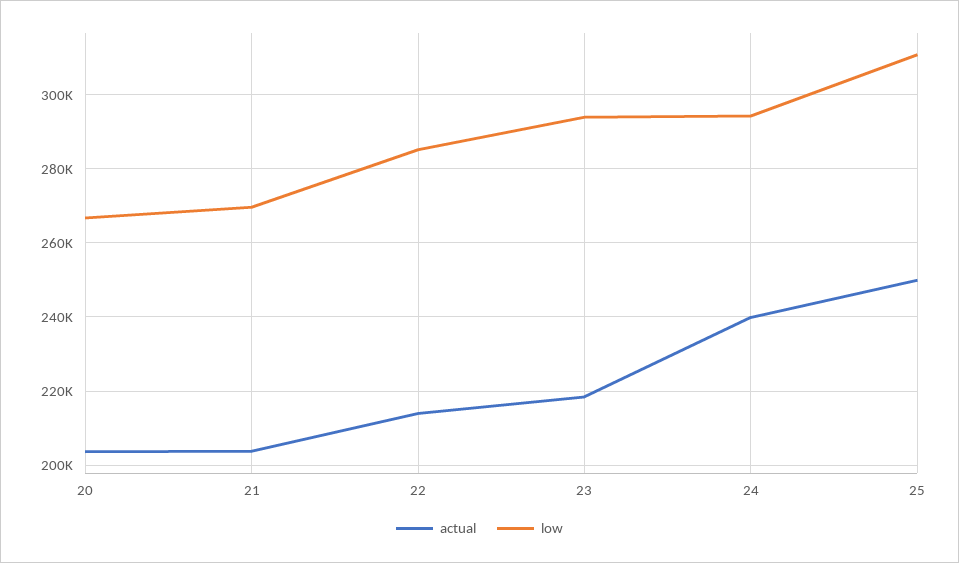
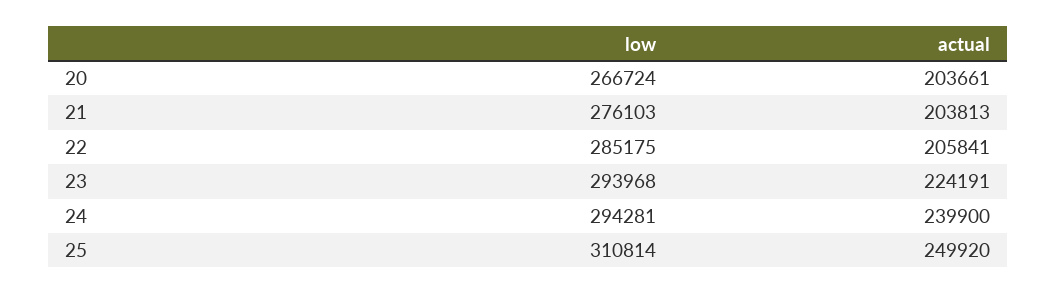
low, 21: 270000 -> 276103
actual, 22: 214000 -> 205841
actual, 23: 218000 -> 224191

